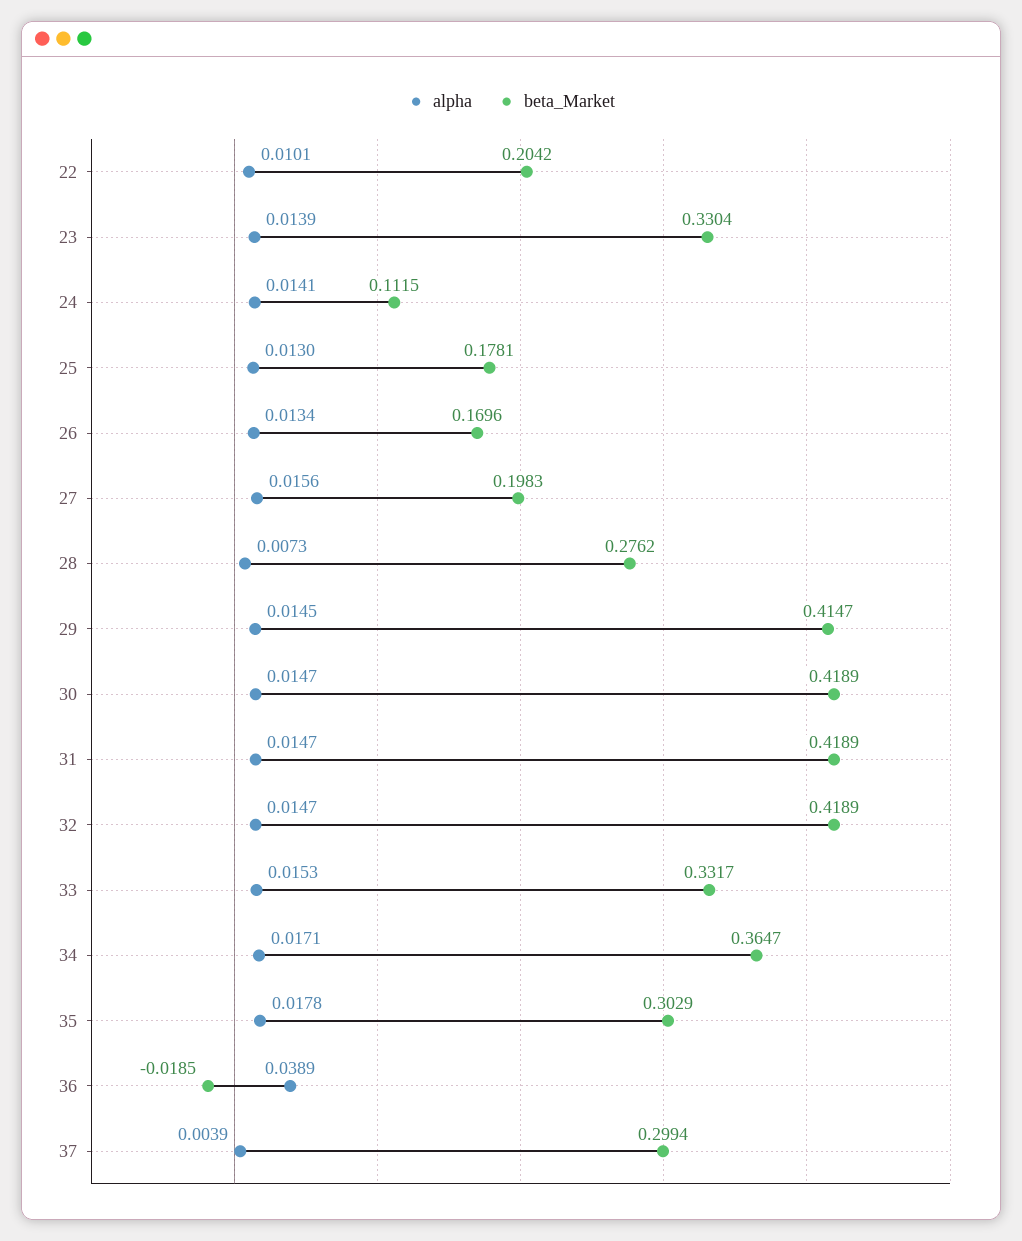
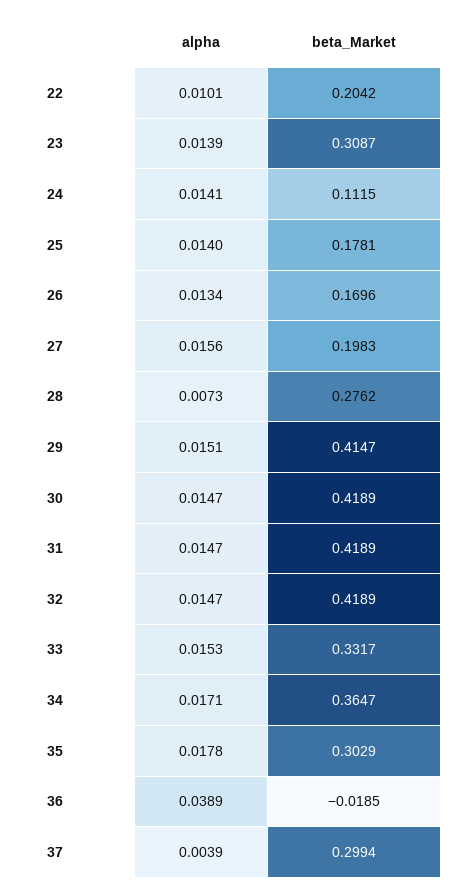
beta_Market, 23: 0.3304 -> 0.3087
alpha, 25: 0.013 -> 0.014
alpha, 29: 0.0145 -> 0.0151

